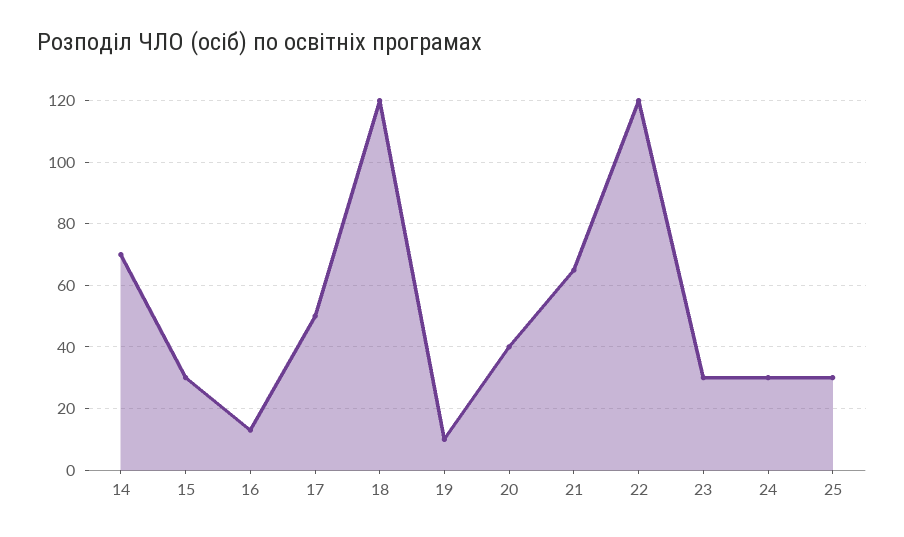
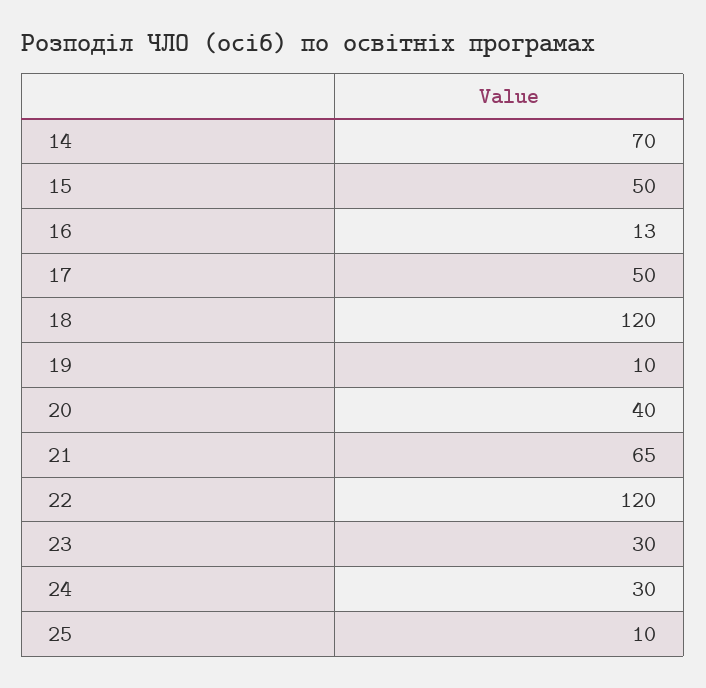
15: 30 -> 50
25: 30 -> 10

